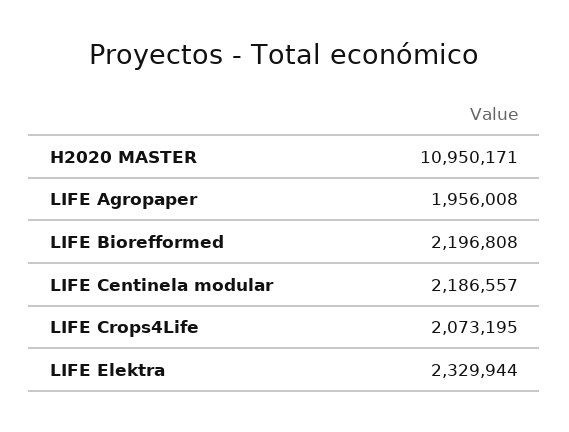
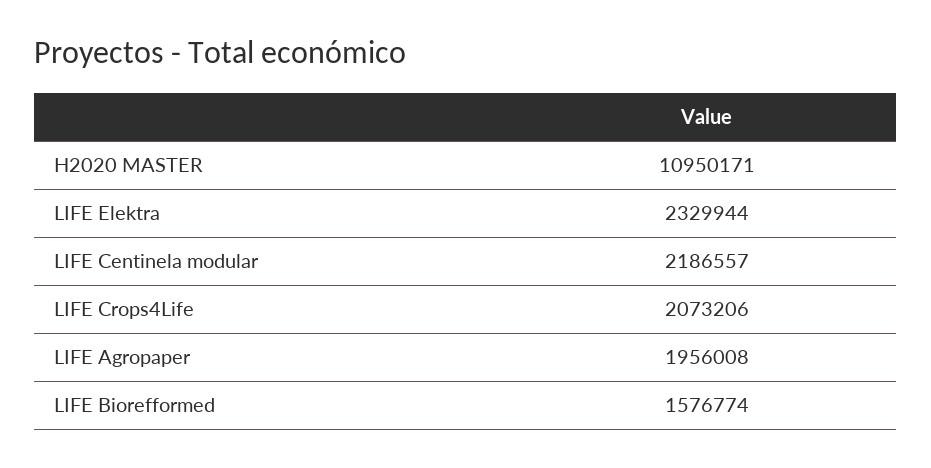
LIFE Biorefformed: 2196808 -> 1576774
LIFE Crops4Life: 2073195 -> 2073206

